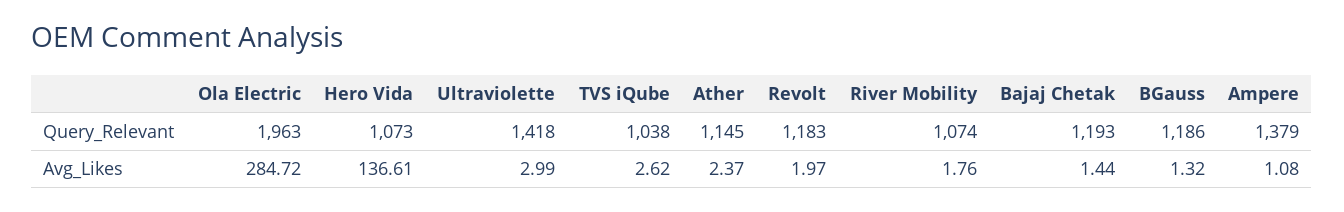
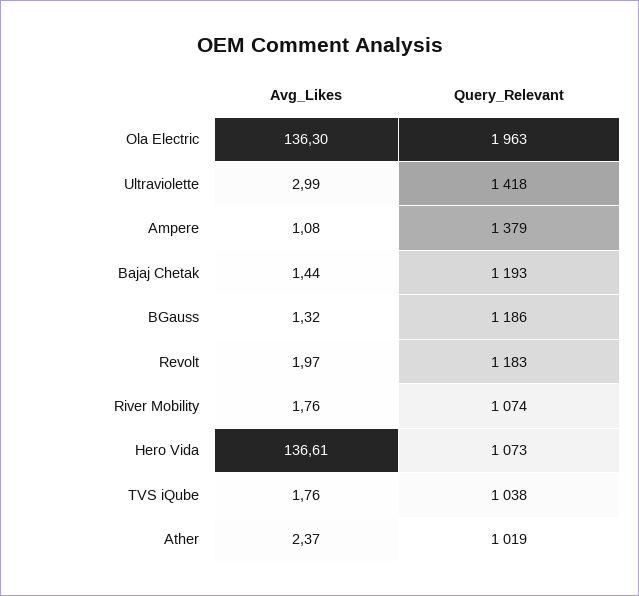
Ather, Query_Relevant: 1145 -> 1019
Ola Electric, Avg_Likes: 284.72 -> 136.3
TVS iQube, Avg_Likes: 2.62 -> 1.76

